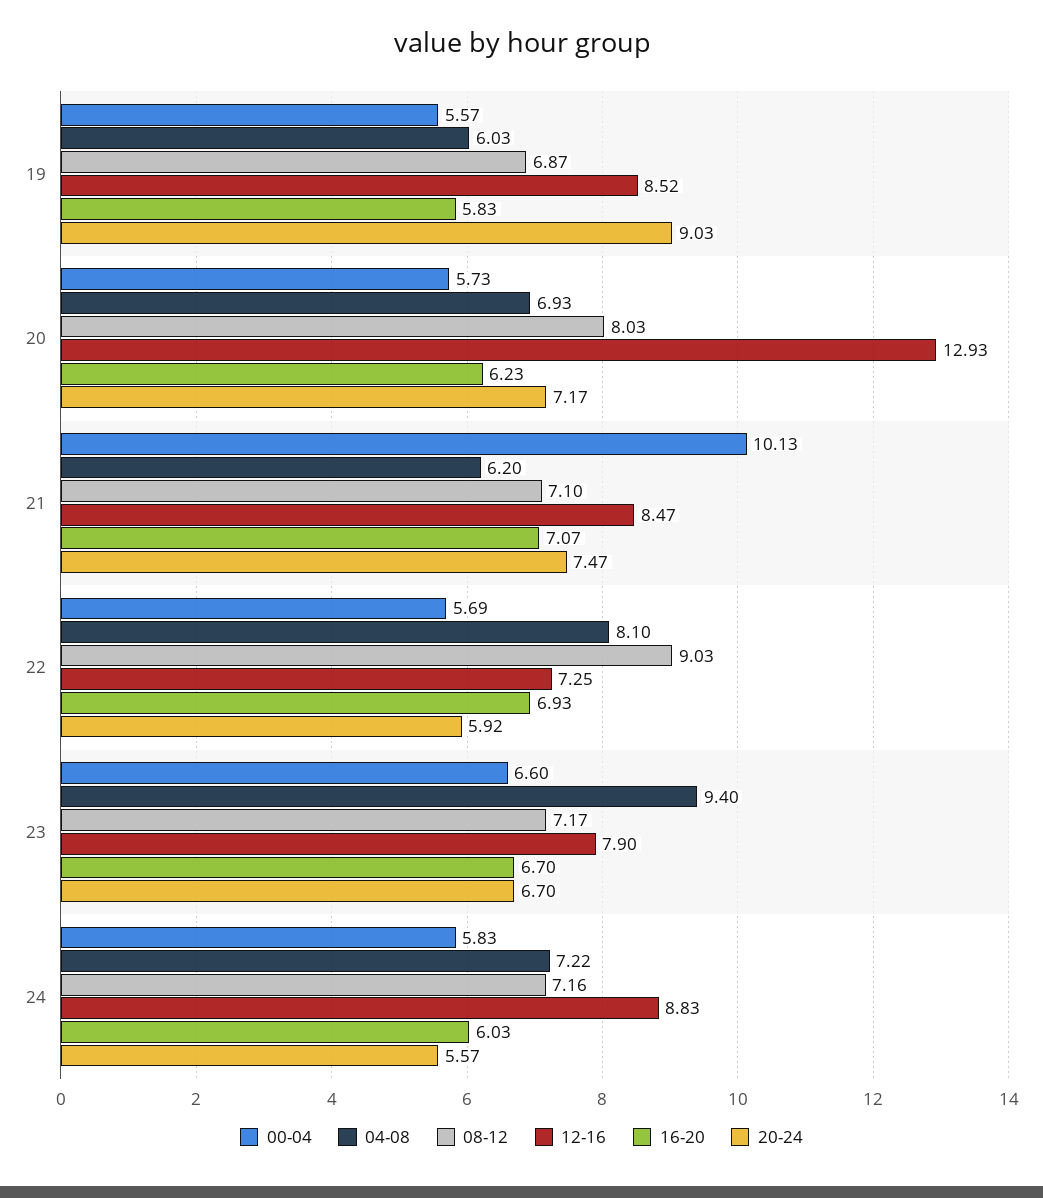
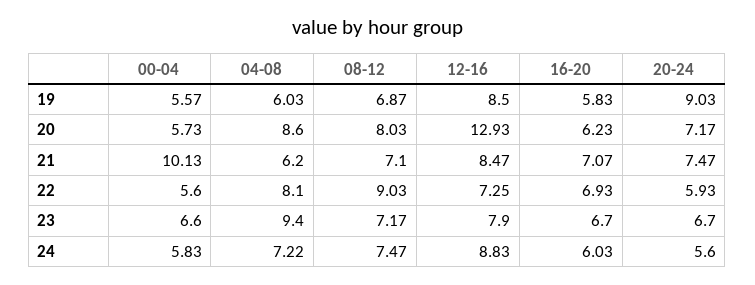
12-16, 19: 8.52 -> 8.5
04-08, 20: 6.93 -> 8.6
00-04, 22: 5.69 -> 5.6
20-24, 22: 5.92 -> 5.93
08-12, 24: 7.16 -> 7.47
20-24, 24: 5.57 -> 5.6

